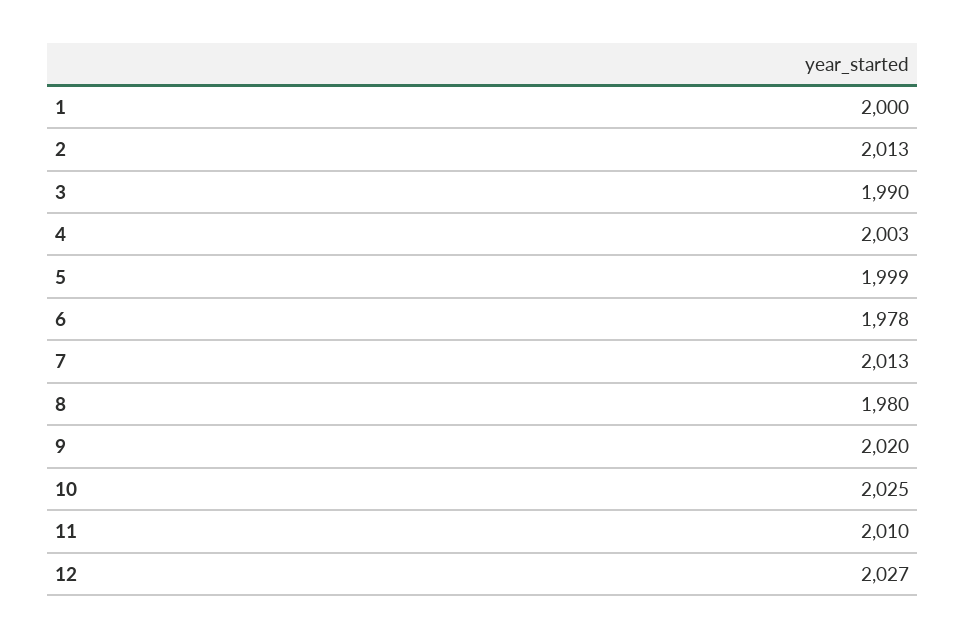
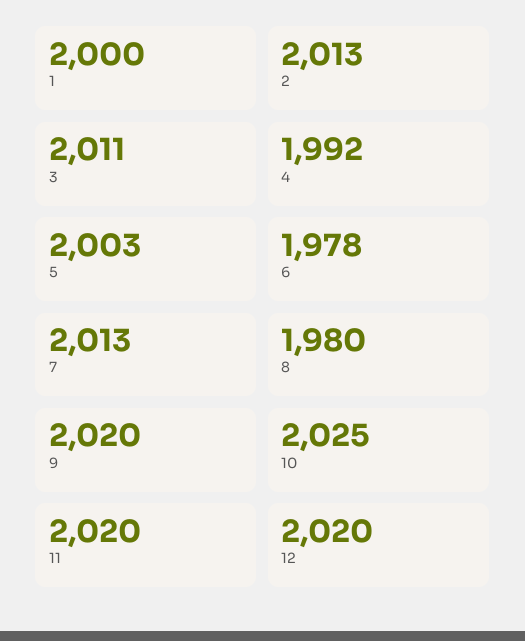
3: 1990 -> 2011
4: 2003 -> 1992
5: 1999 -> 2003
11: 2010 -> 2020
12: 2027 -> 2020

